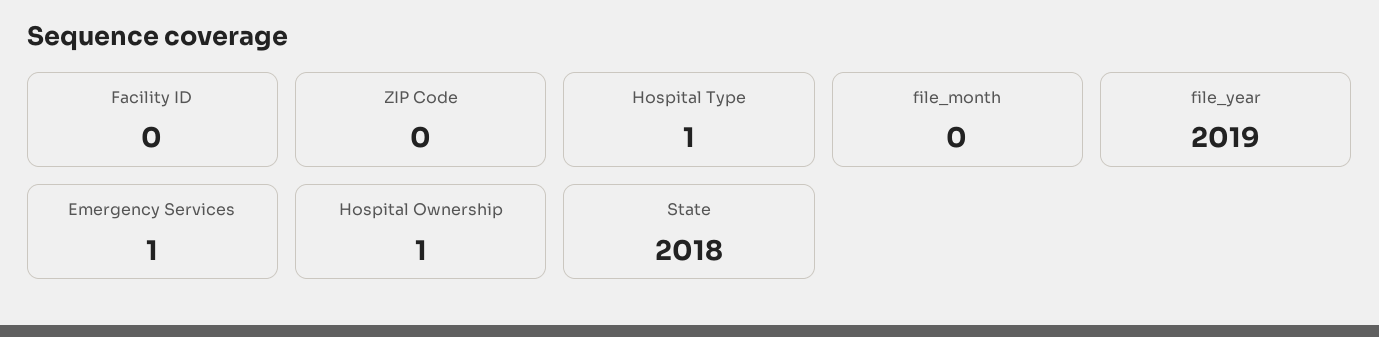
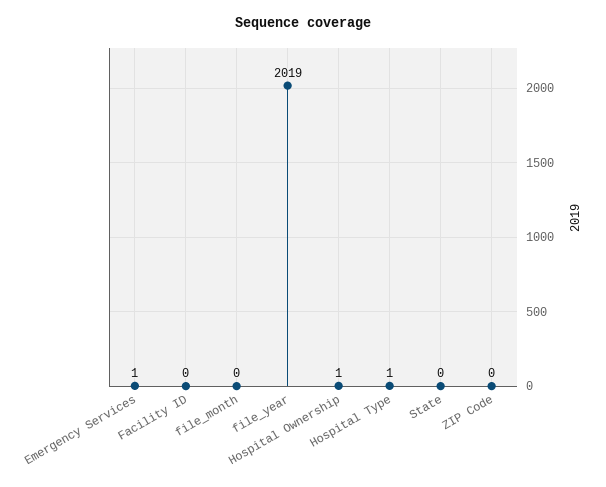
State: 2018 -> 0

